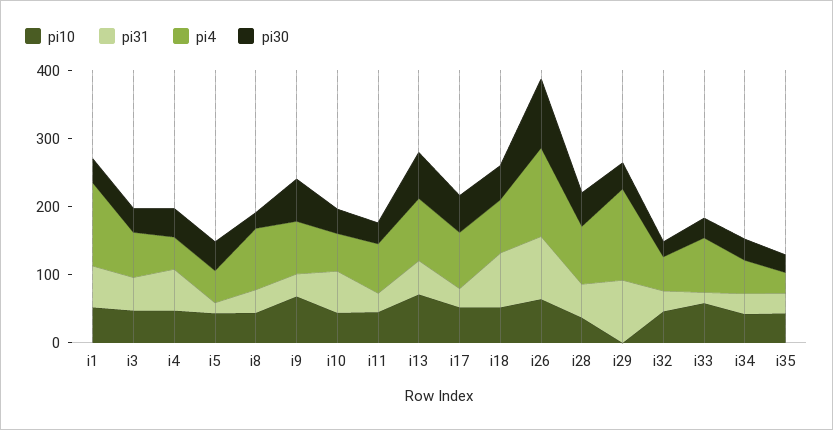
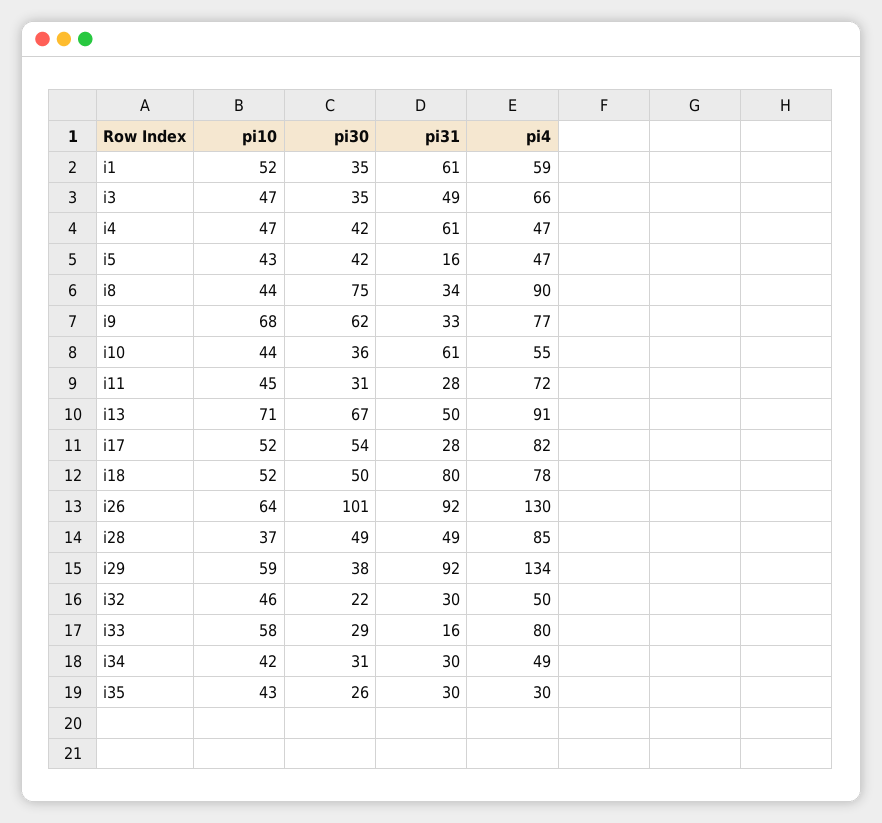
pi4, i1: 120 -> 59
pi30, i8: 20 -> 75
pi10, i29: 0 -> 59

